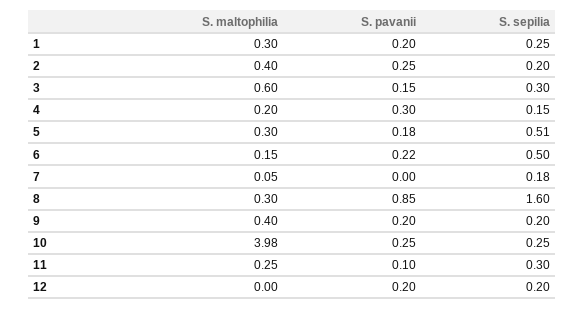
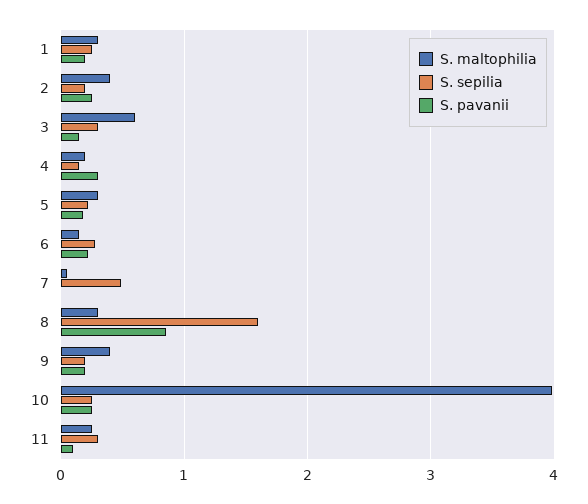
S. sepilia, 5: 0.51 -> 0.2
S. sepilia, 6: 0.5 -> 0.3
S. sepilia, 7: 0.18 -> 0.5
S. maltophilia, 12: 0 -> none
S. pavanii, 12: 0.2 -> none
S. sepilia, 12: 0.2 -> none

